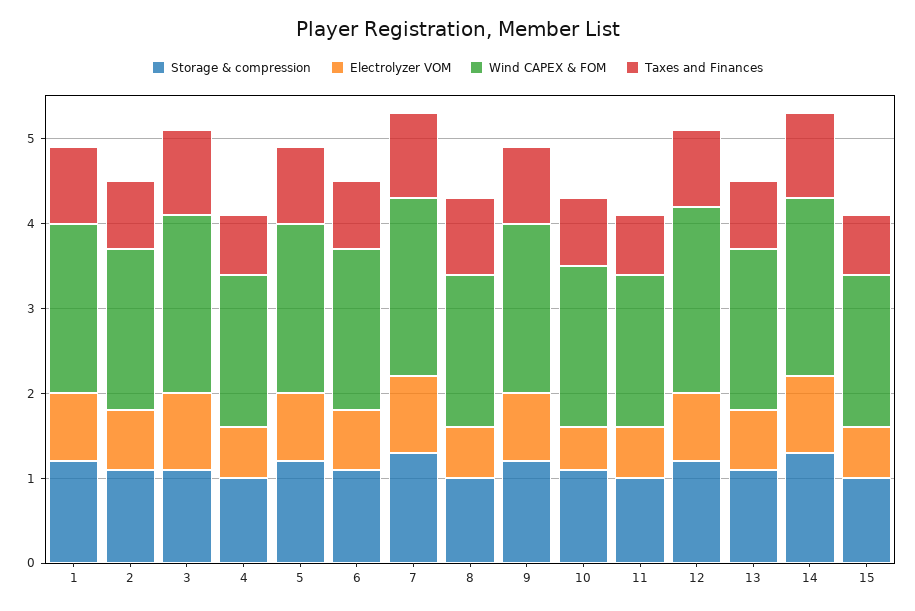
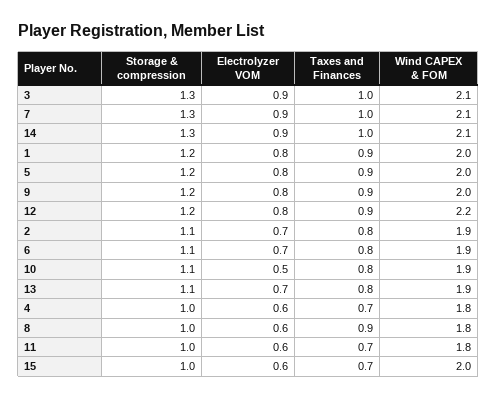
Storage & compression, 3: 1.1 -> 1.3
Wind CAPEX & FOM, 15: 1.8 -> 2

